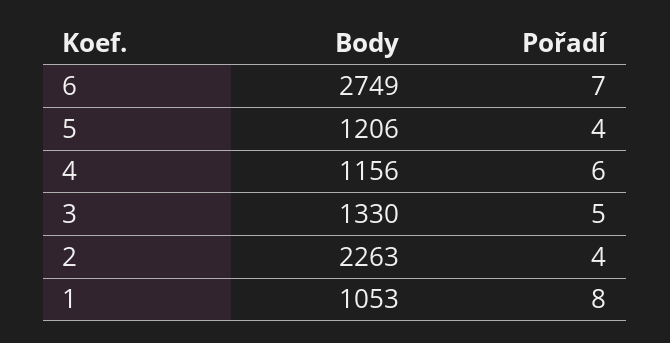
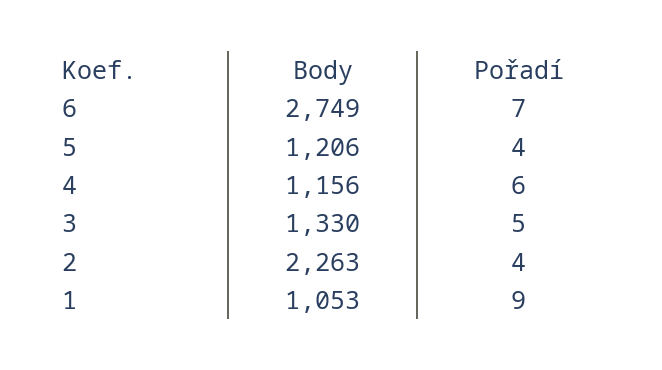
Pořadí, 1: 8 -> 9

